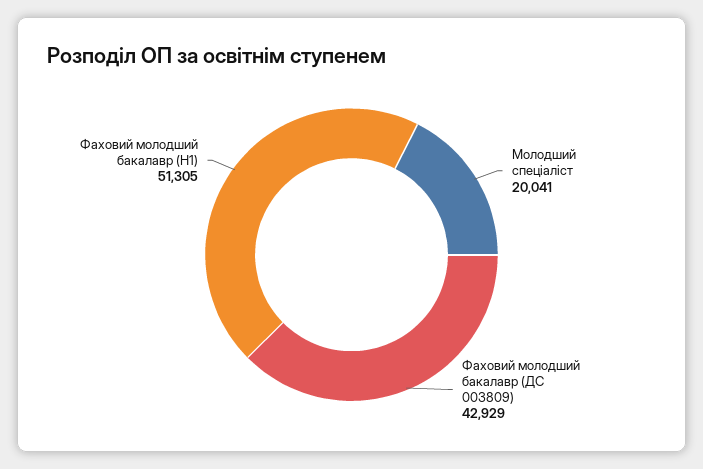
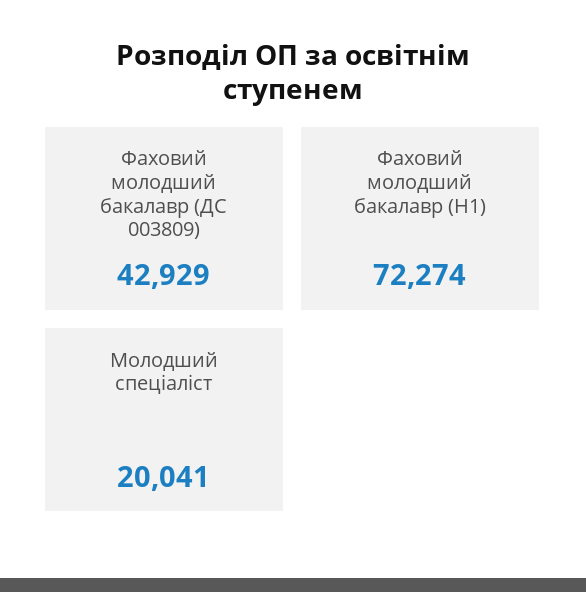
Фаховий молодший бакалавр (H1): 51305 -> 72274

